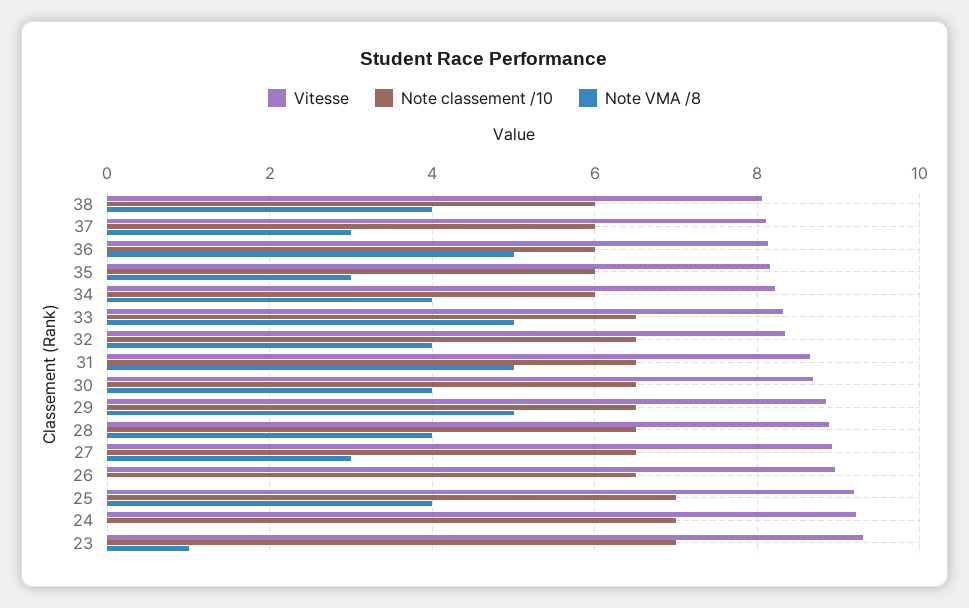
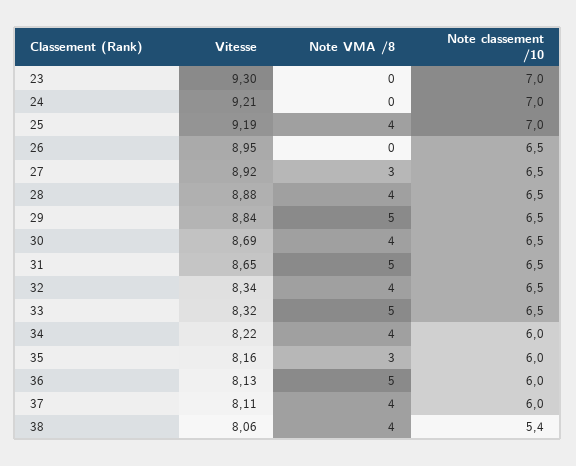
Note classement /10, 38: 6 -> 5.4
Note VMA /8, 37: 3 -> 4
Note VMA /8, 23: 1 -> 0

